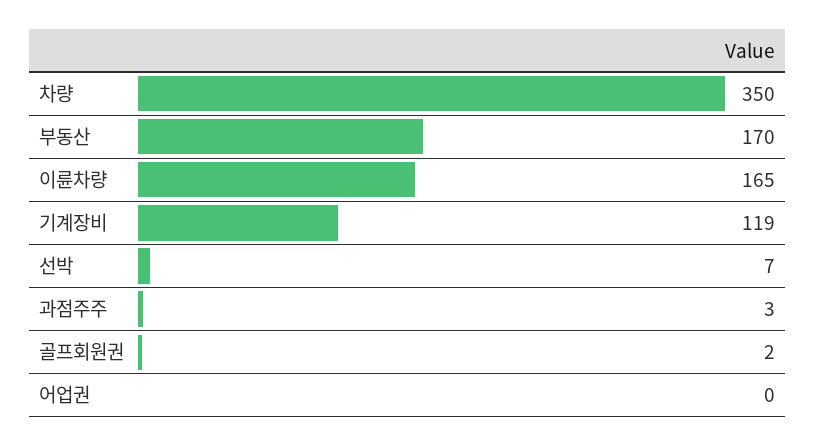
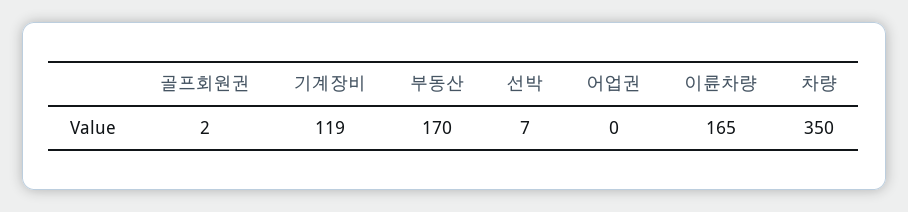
과점주주: 3 -> none

